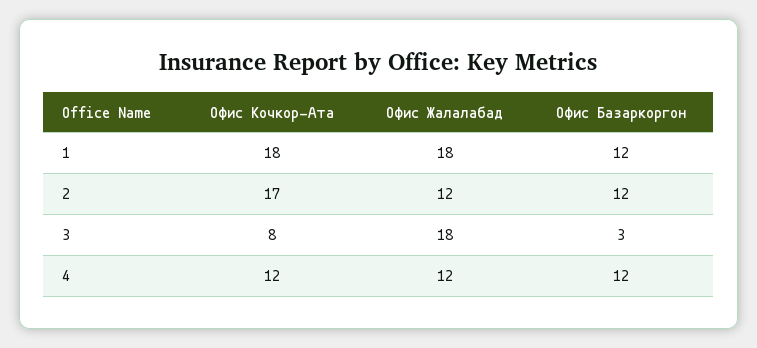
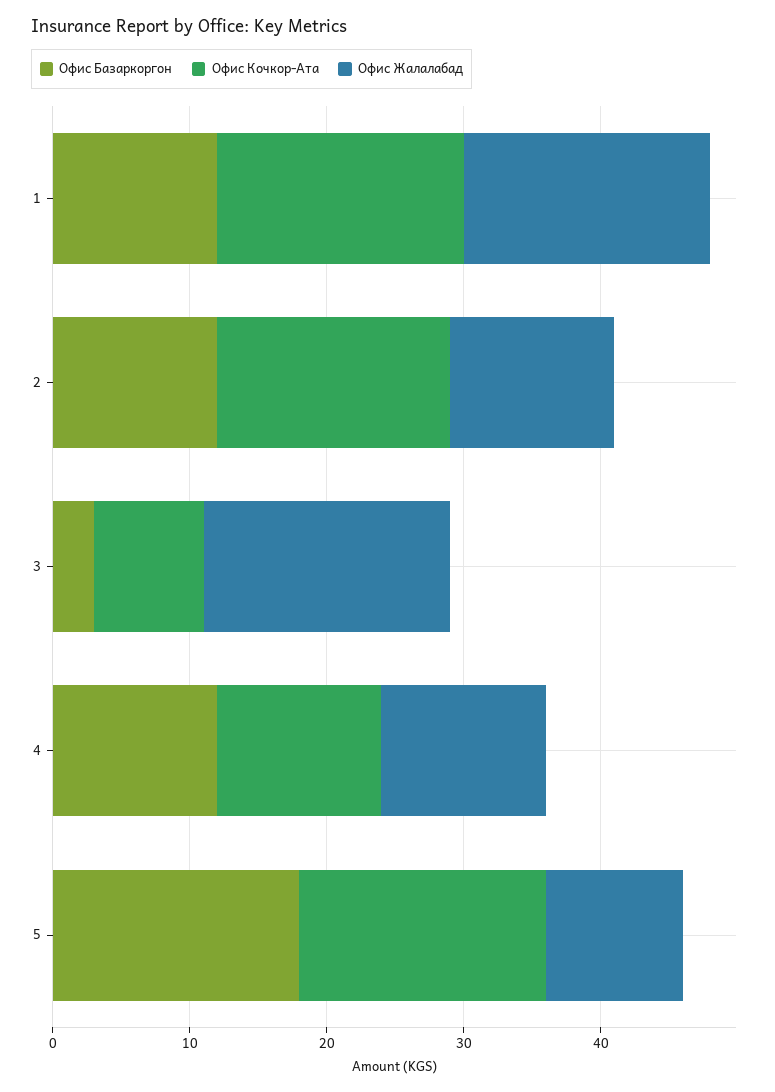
Офис Базаркоргон, 5: none -> 18
Офис Кочкор-Ата, 5: none -> 18
Офис Жалалабад, 5: none -> 10

